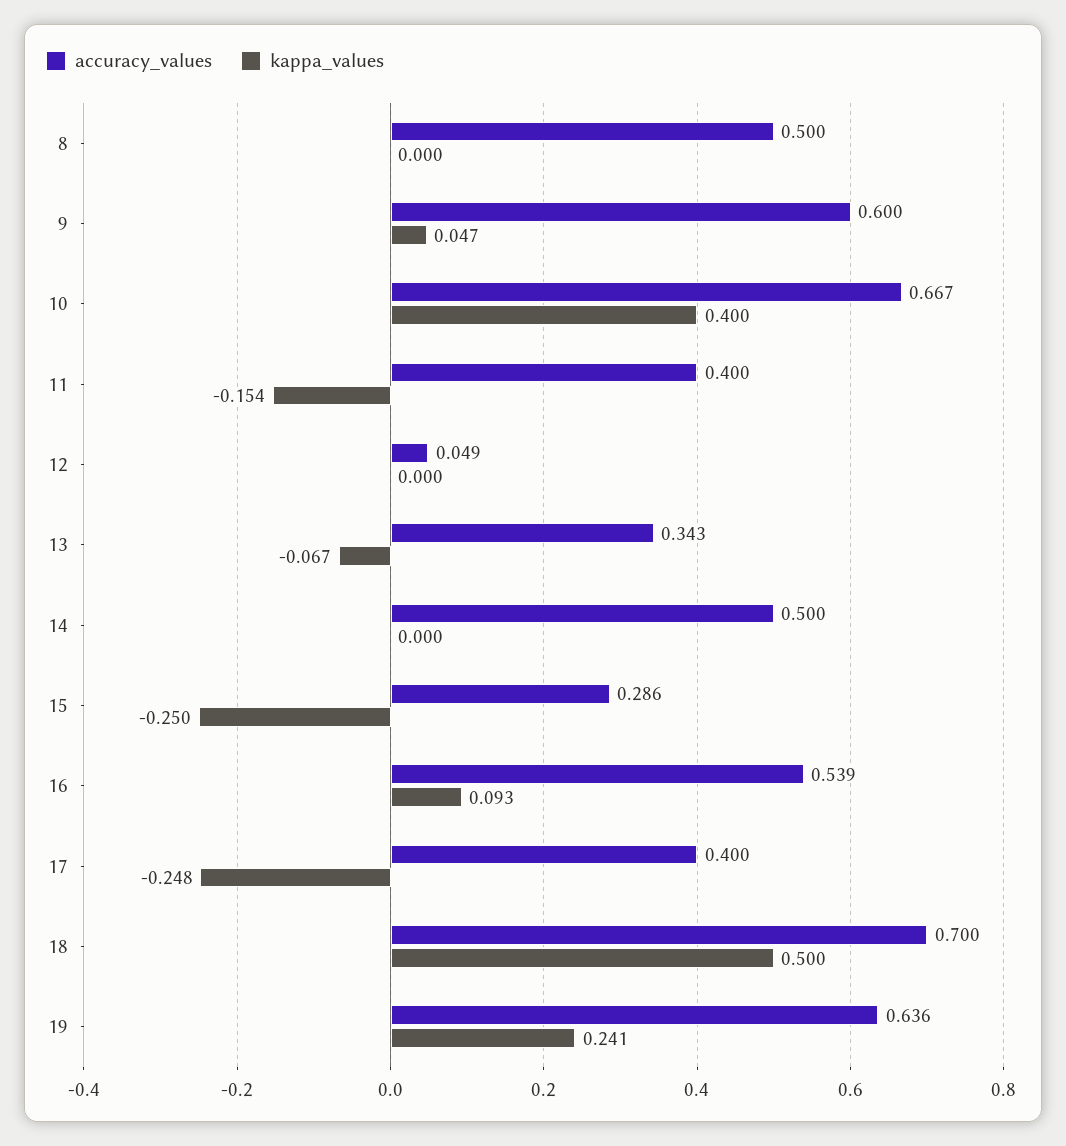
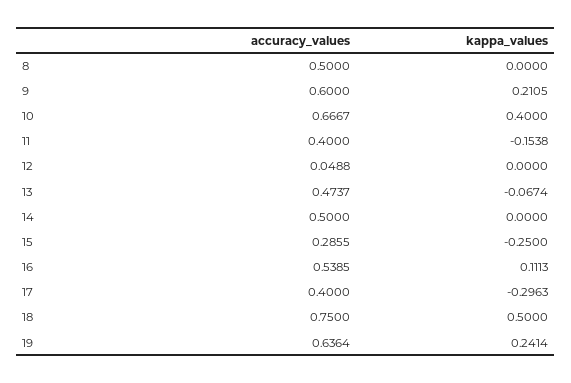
kappa_values, 9: 0.047 -> 0.2105
accuracy_values, 13: 0.343 -> 0.4737
kappa_values, 16: 0.093 -> 0.1113
kappa_values, 17: -0.248 -> -0.2963
accuracy_values, 18: 0.7 -> 0.75

